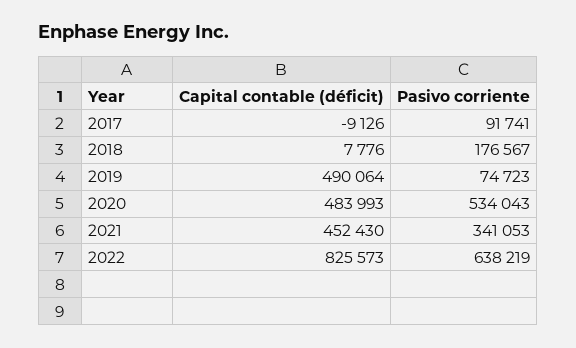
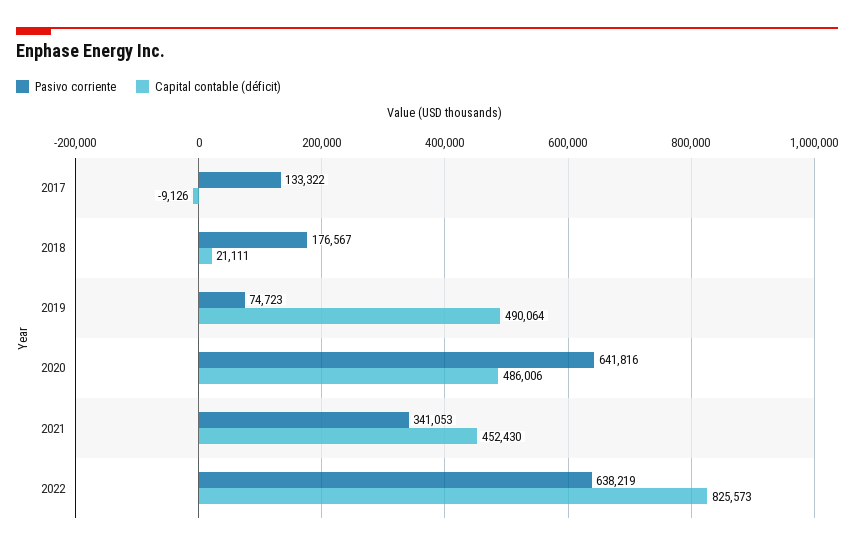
Pasivo corriente, 2017: 91741 -> 133322
Capital contable (déficit), 2018: 7776 -> 21111
Capital contable (déficit), 2020: 483993 -> 486006
Pasivo corriente, 2020: 534043 -> 641816

